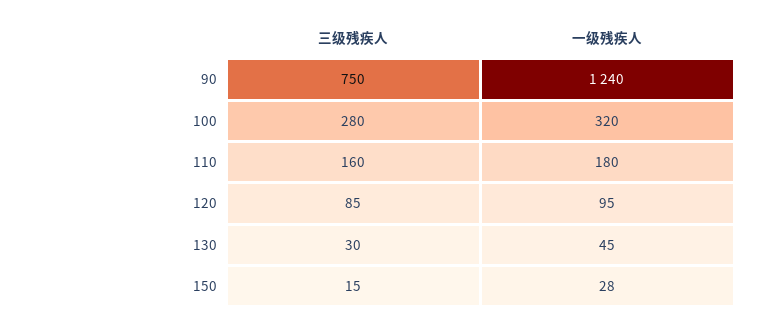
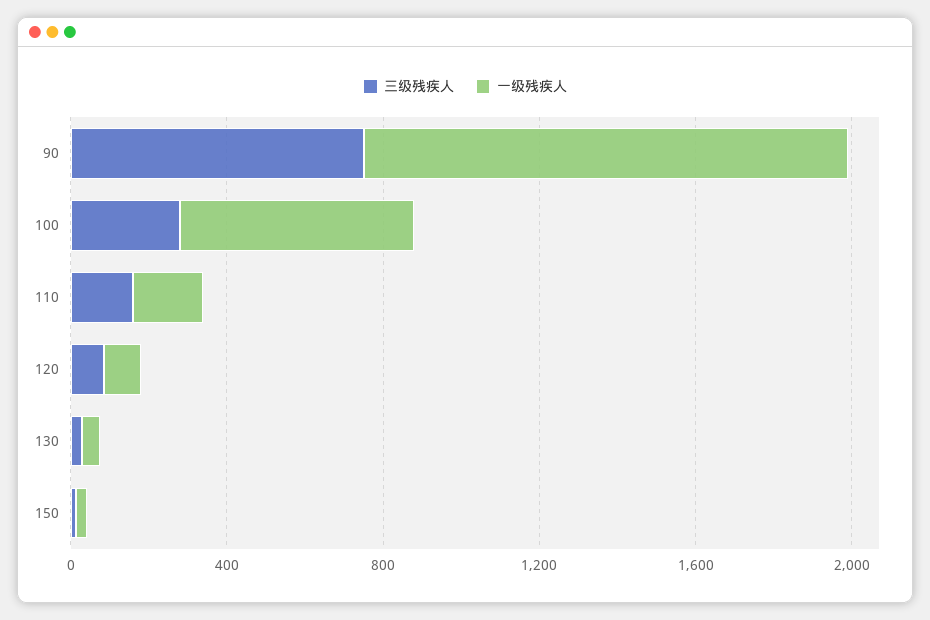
一级残疾人, 100: 320 -> 600

